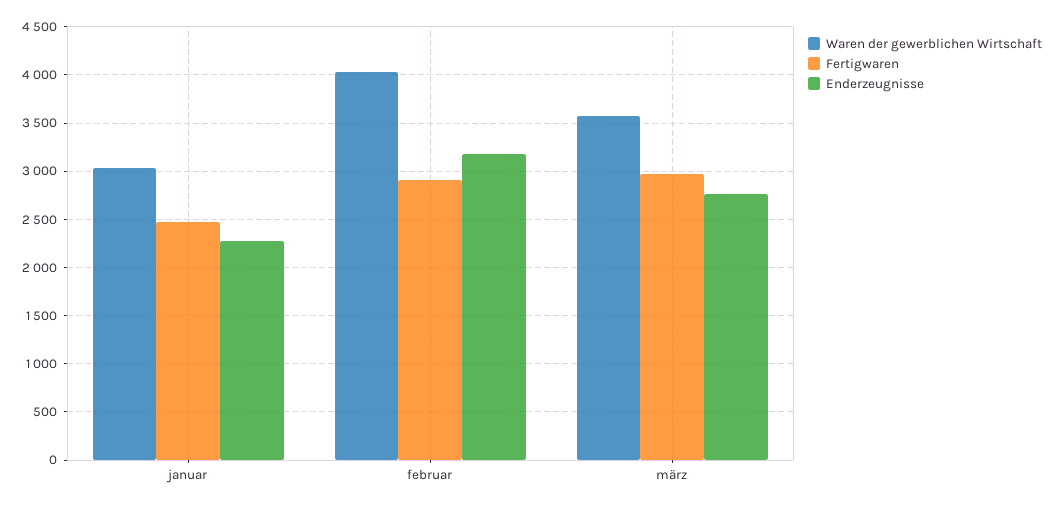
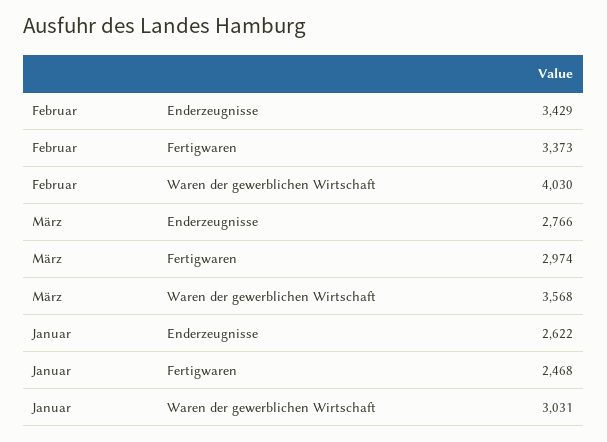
Enderzeugnisse, januar: 2300 -> 2622
Fertigwaren, februar: 2900 -> 3373
Enderzeugnisse, februar: 3200 -> 3429

